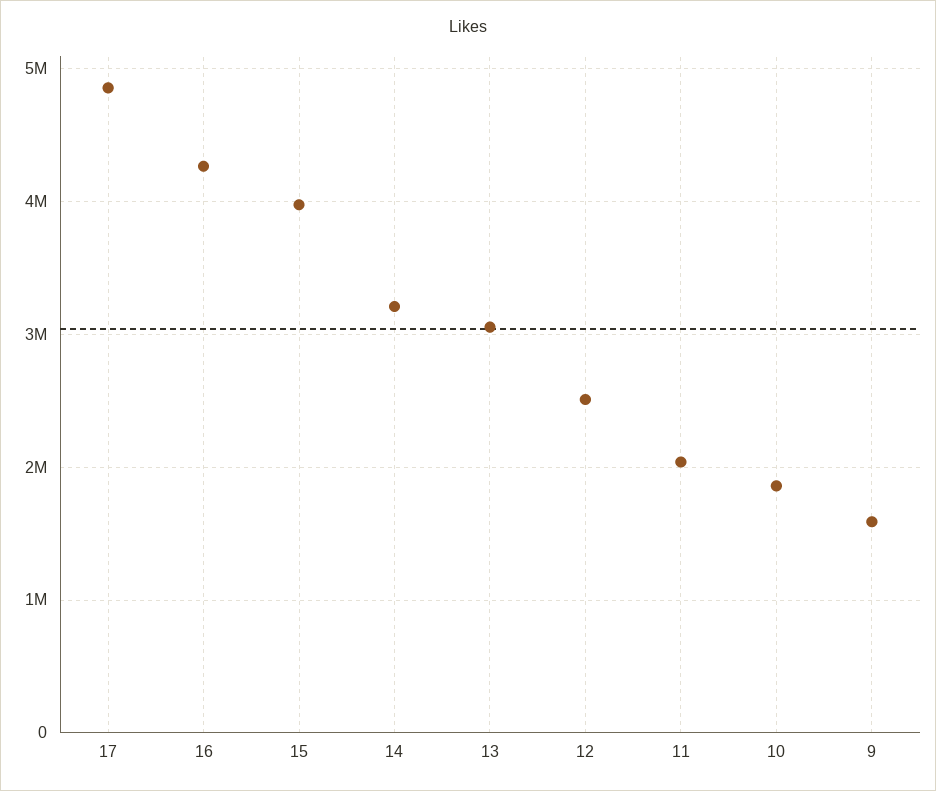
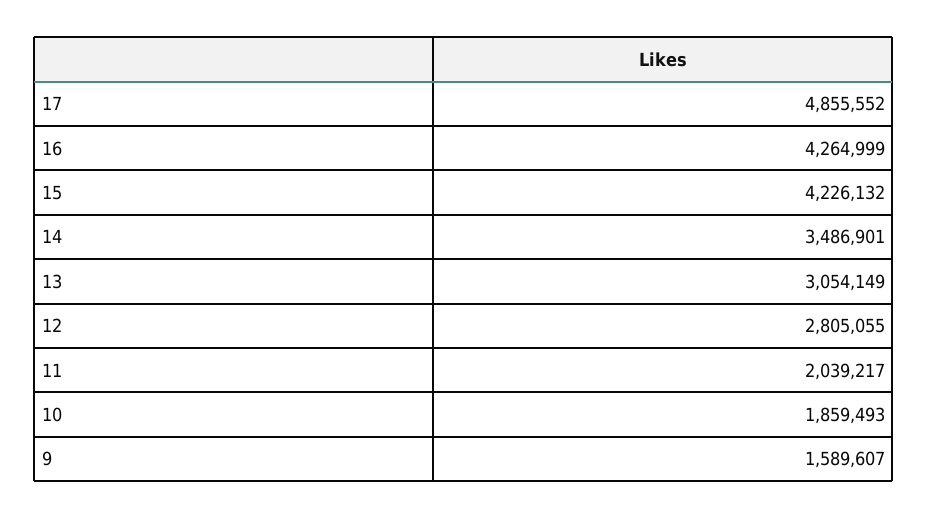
15: 4000000 -> 4226132
14: 3200000 -> 3486901
12: 2500000 -> 2805055

